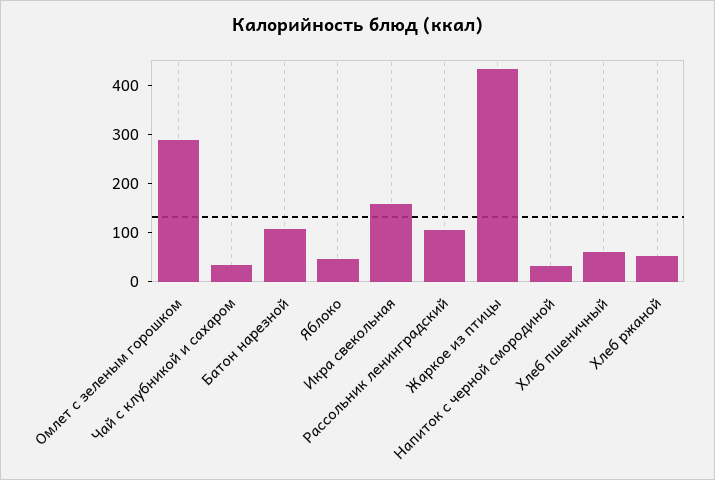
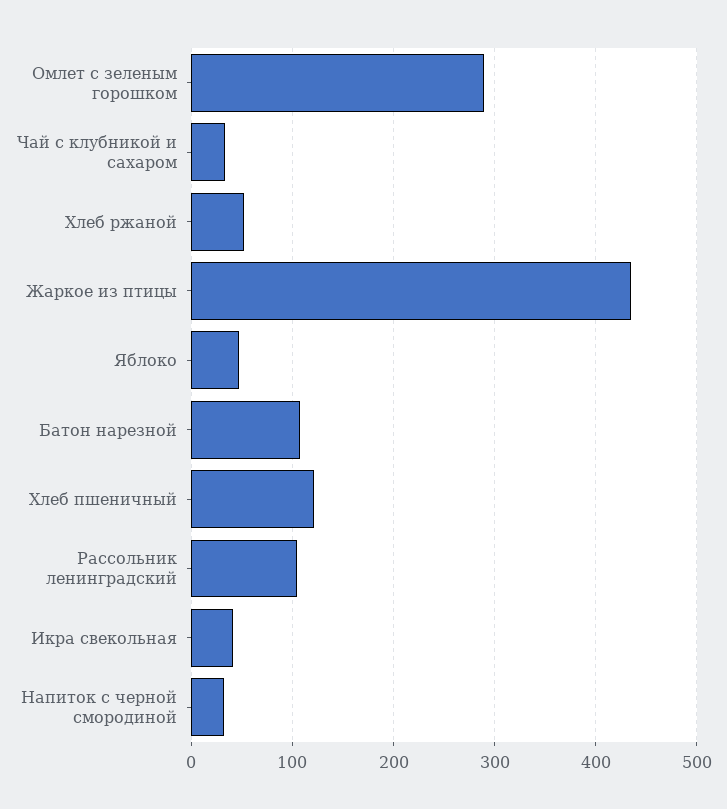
Икра свекольная: 160 -> 40
Хлеб пшеничный: 60 -> 120

